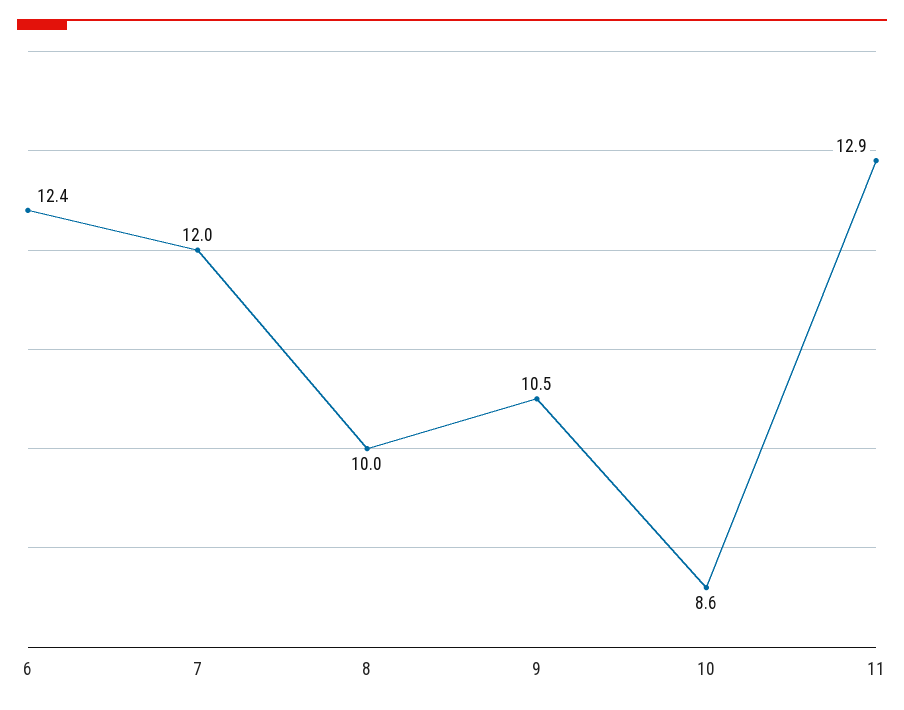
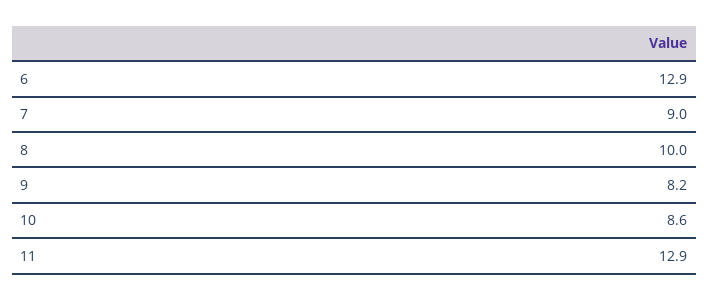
6: 12.4 -> 12.9
7: 12 -> 9
9: 10.5 -> 8.2

